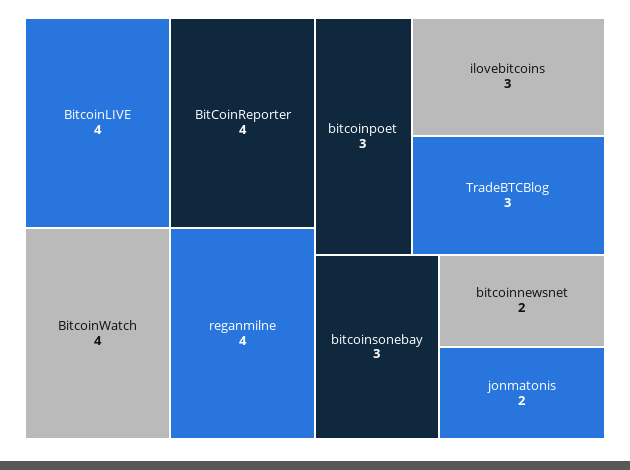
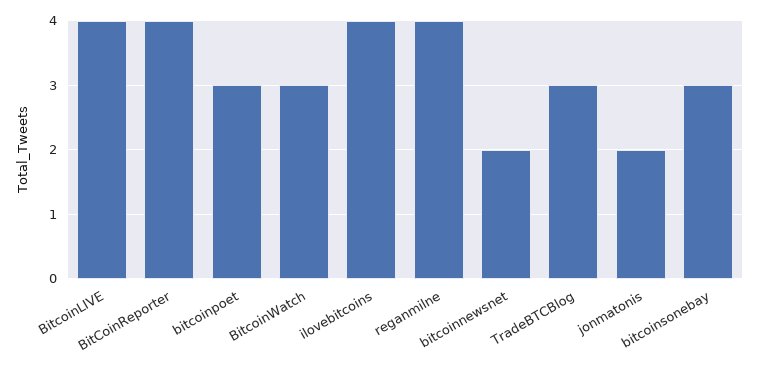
BitcoinWatch: 4 -> 3
ilovebitcoins: 3 -> 4

